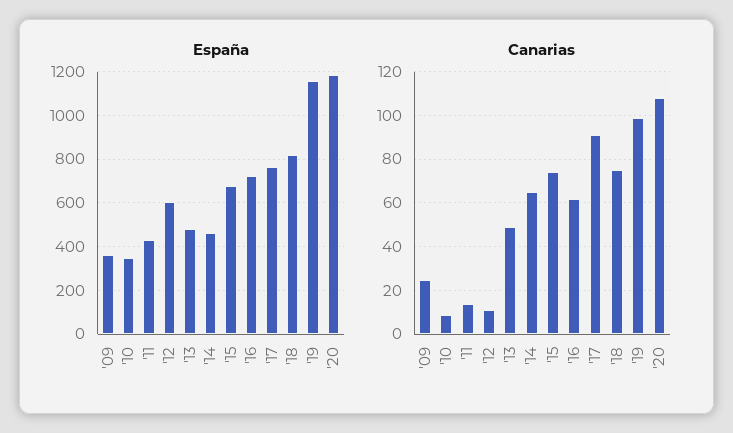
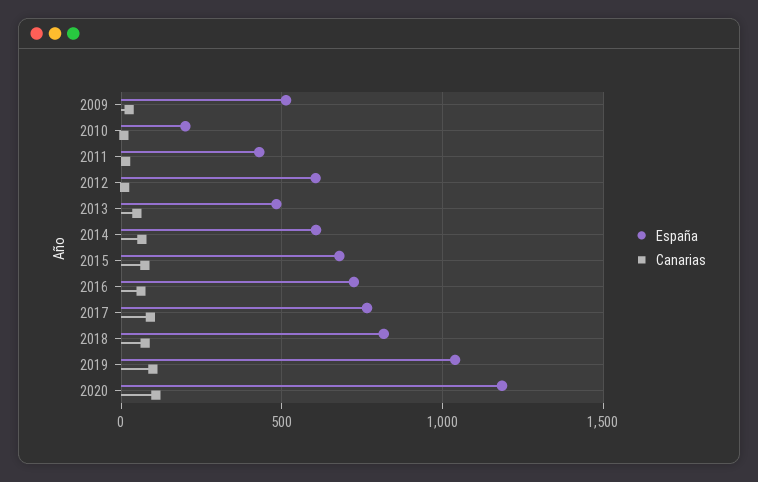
España, '09: 350 -> 500
España, '10: 350 -> 200
España, '14: 450 -> 600
España, '19: 1150 -> 1050

